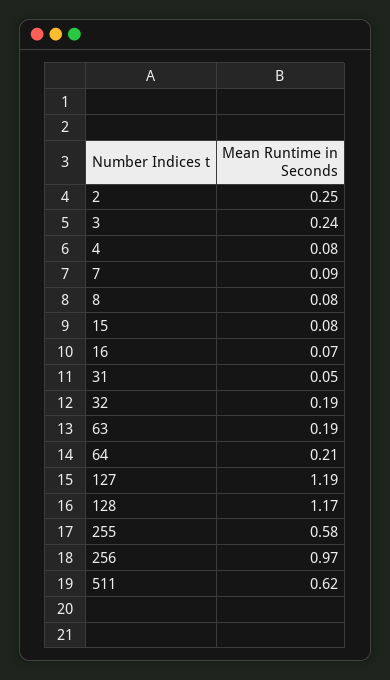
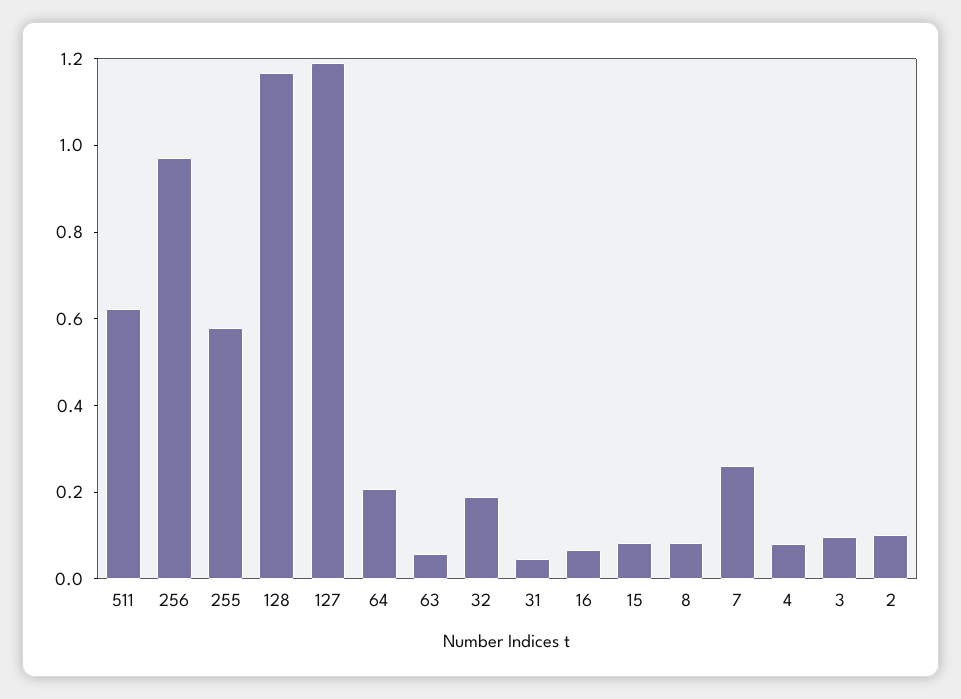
2: 0.25 -> 0.1
3: 0.24 -> 0.1
7: 0.09 -> 0.25
63: 0.19 -> 0.05

